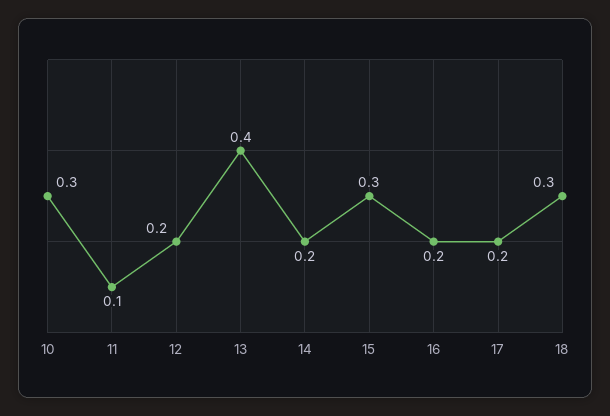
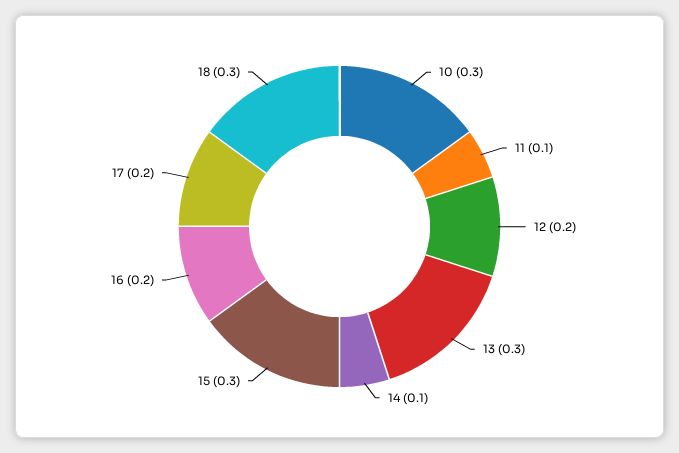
13: 0.4 -> 0.3
14: 0.2 -> 0.1

